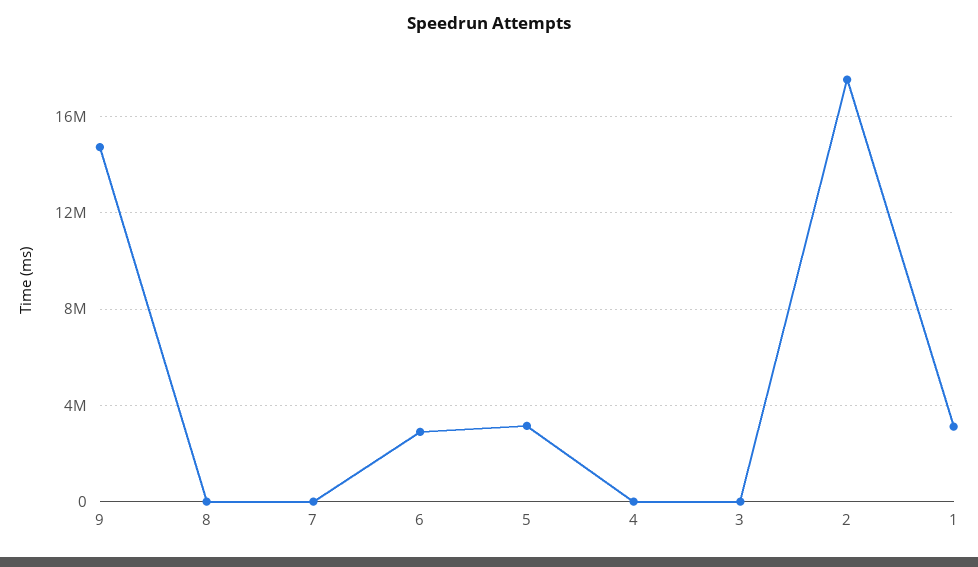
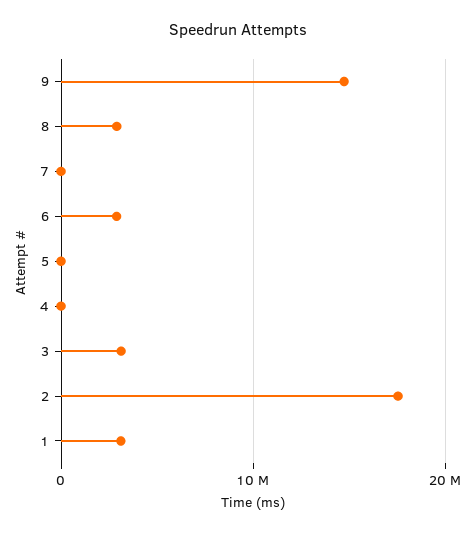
8: 0 -> 3000000
5: 3000000 -> 0
3: 0 -> 3000000

